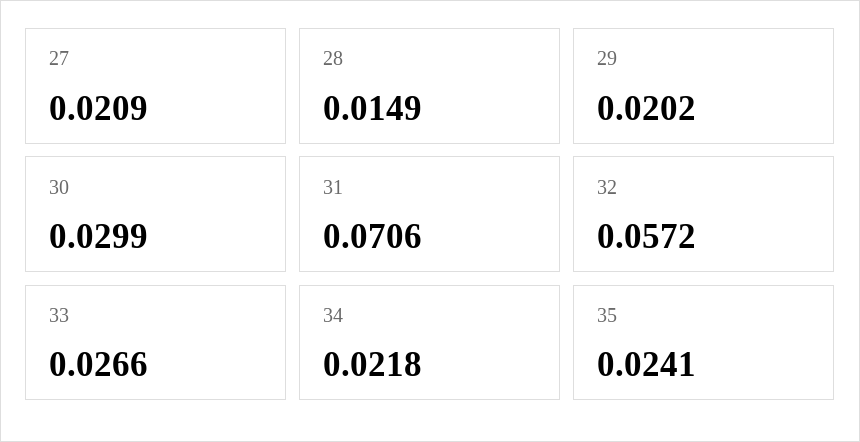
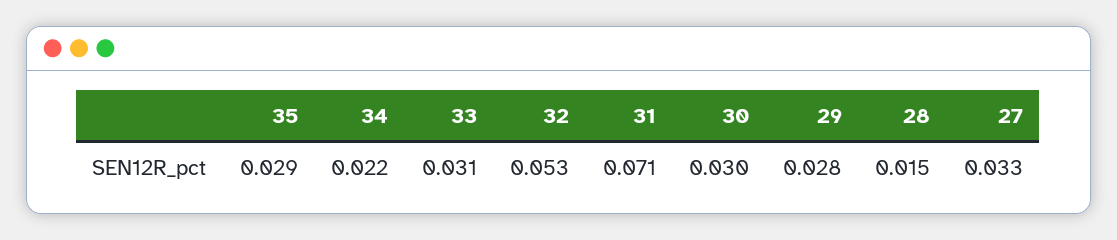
27: 0.0209 -> 0.033
29: 0.0202 -> 0.028
32: 0.0572 -> 0.053
33: 0.0266 -> 0.031
35: 0.0241 -> 0.029

